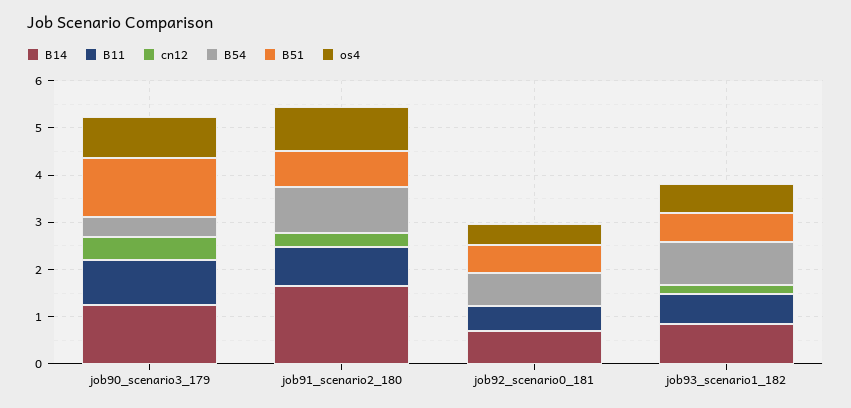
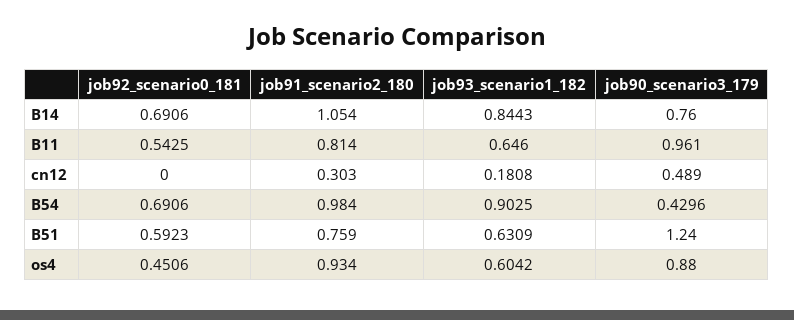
B14, job90_scenario3_179: 1.2 -> 0.76
B14, job91_scenario2_180: 1.6 -> 1.054

